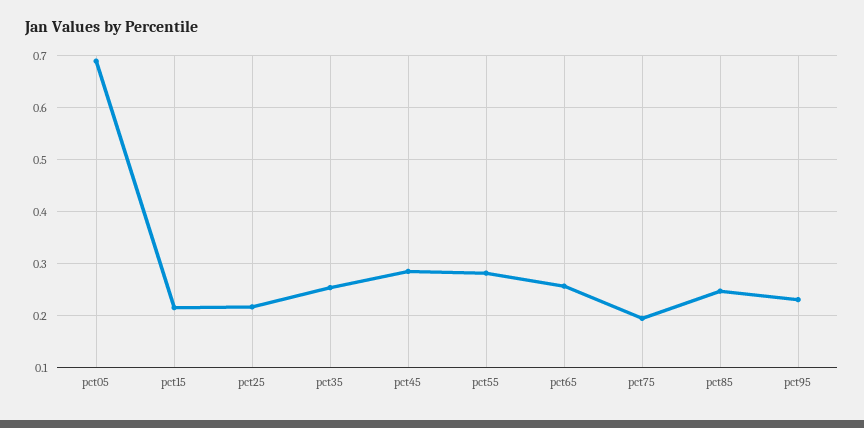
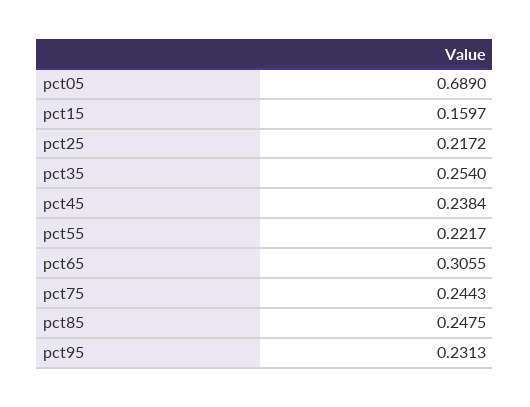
pct15: 0.22 -> 0.1597
pct45: 0.28 -> 0.2384
pct55: 0.28 -> 0.2217
pct65: 0.26 -> 0.3055
pct75: 0.2 -> 0.2443

